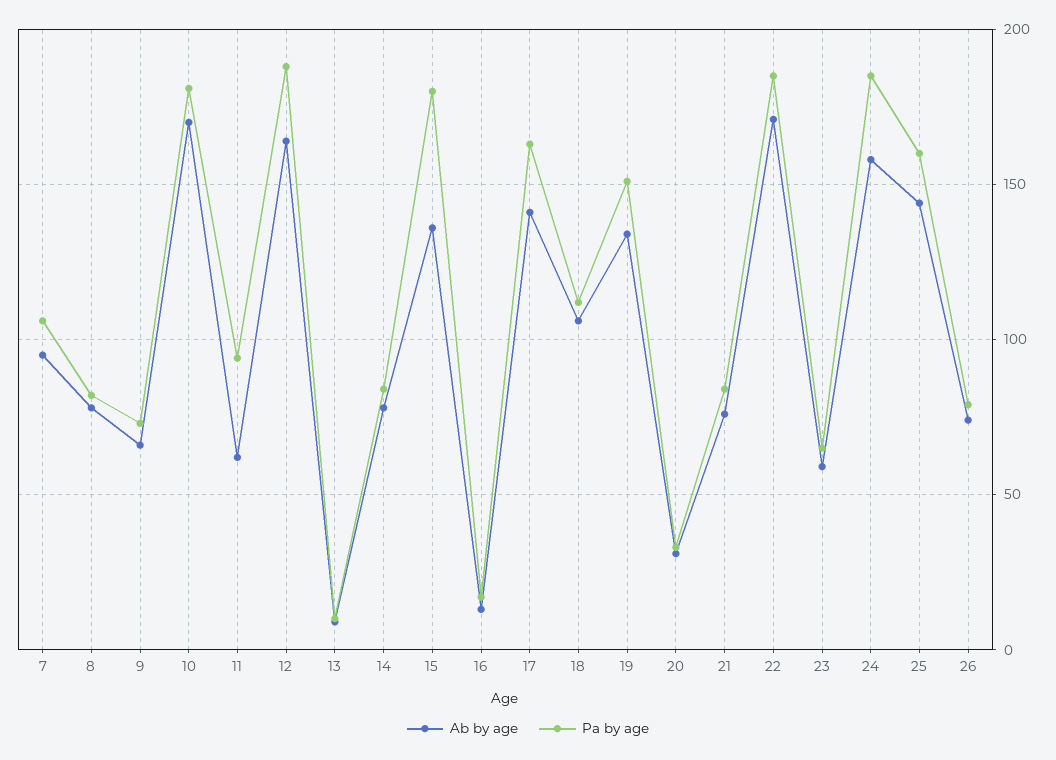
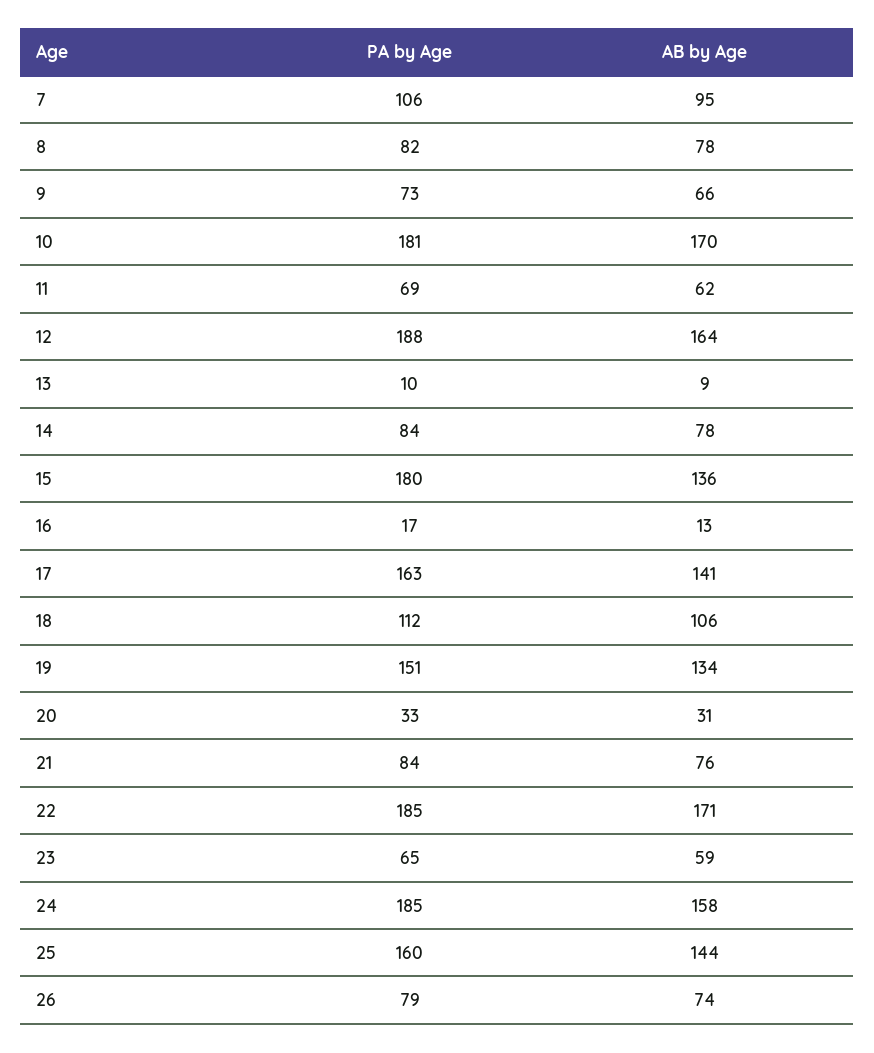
Pa by age, 11: 95 -> 69

